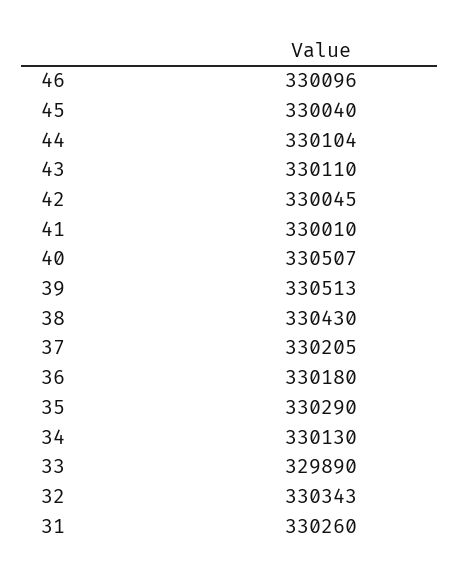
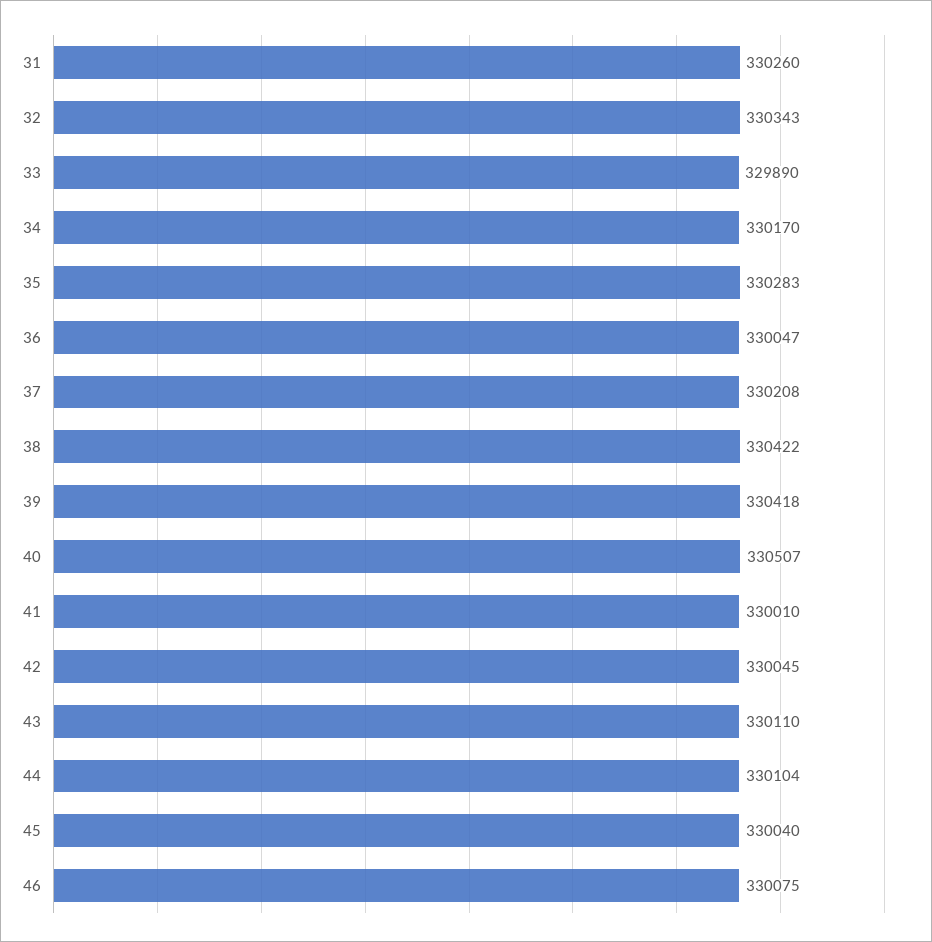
46: 330096 -> 330075
39: 330513 -> 330418
38: 330430 -> 330422
37: 330205 -> 330208
36: 330180 -> 330047
35: 330290 -> 330283
34: 330130 -> 330170

